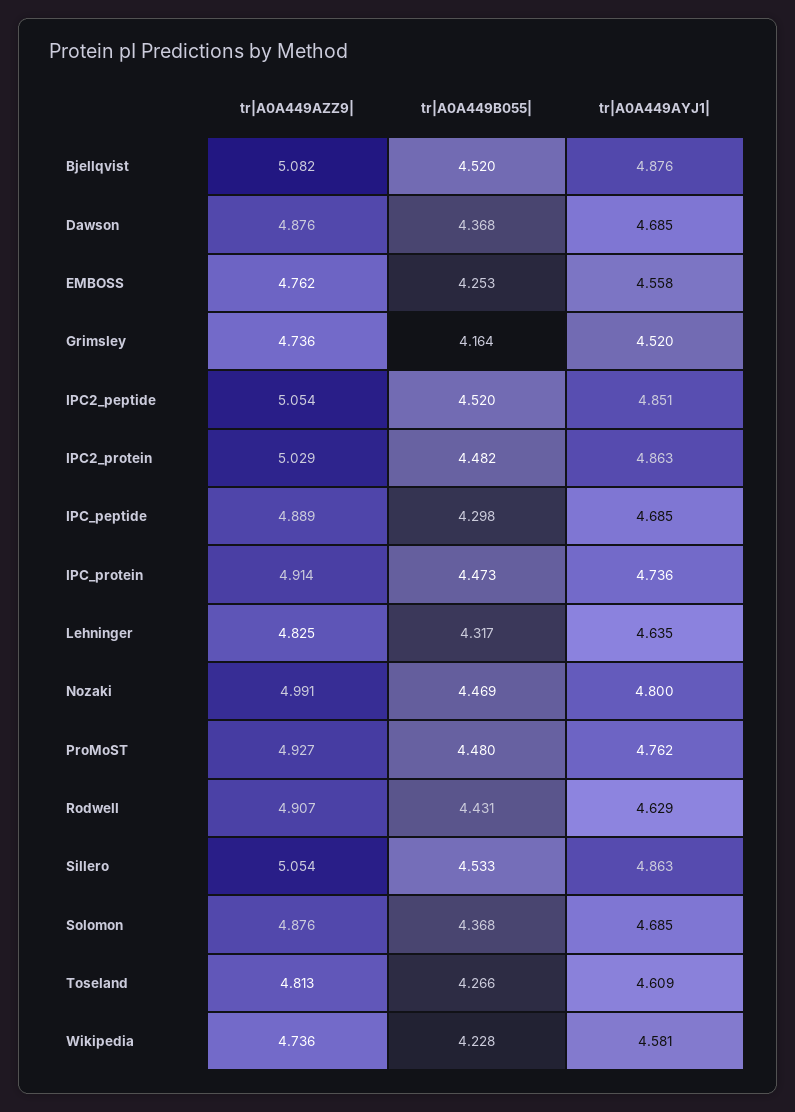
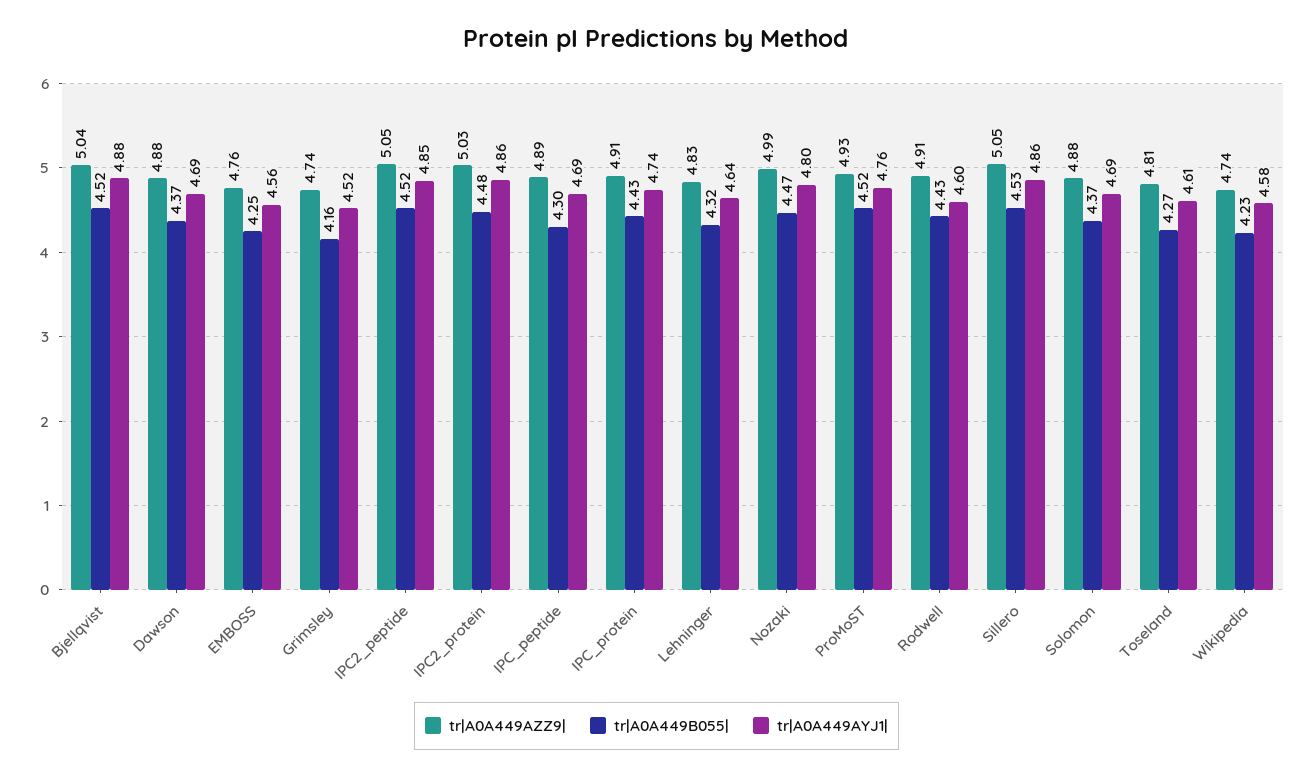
tr|A0A449AZZ9|, Bjellqvist: 5.082 -> 5.04
tr|A0A449B055|, IPC_protein: 4.473 -> 4.43
tr|A0A449B055|, ProMoST: 4.48 -> 4.52
tr|A0A449AYJ1|, Rodwell: 4.629 -> 4.6

